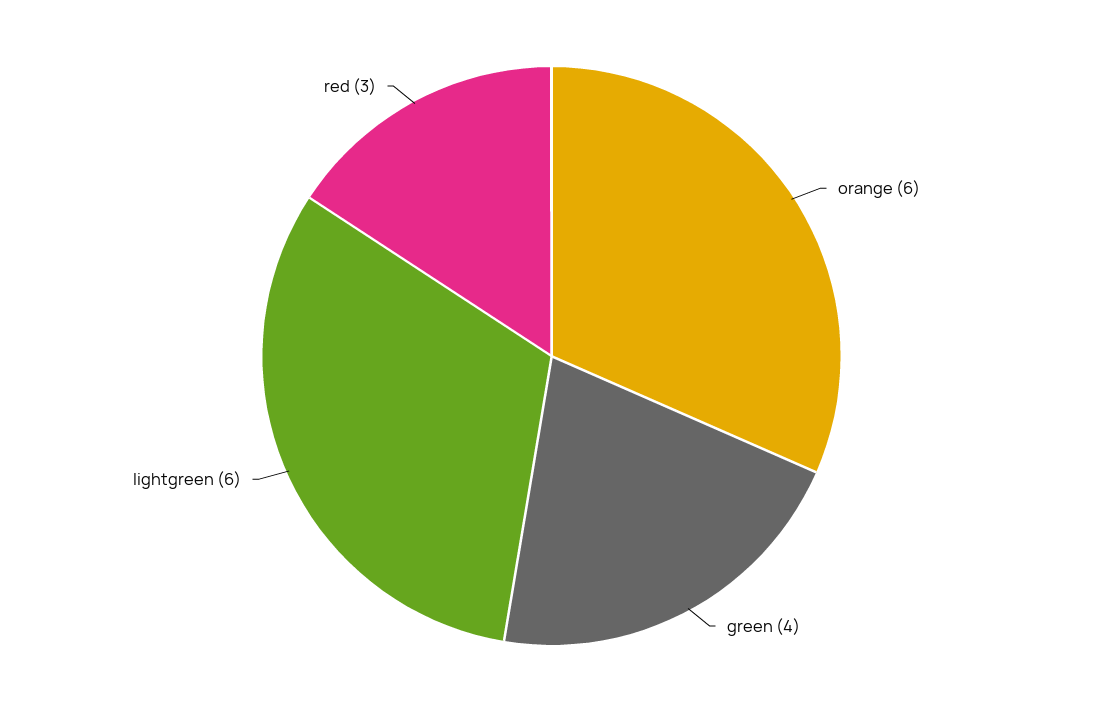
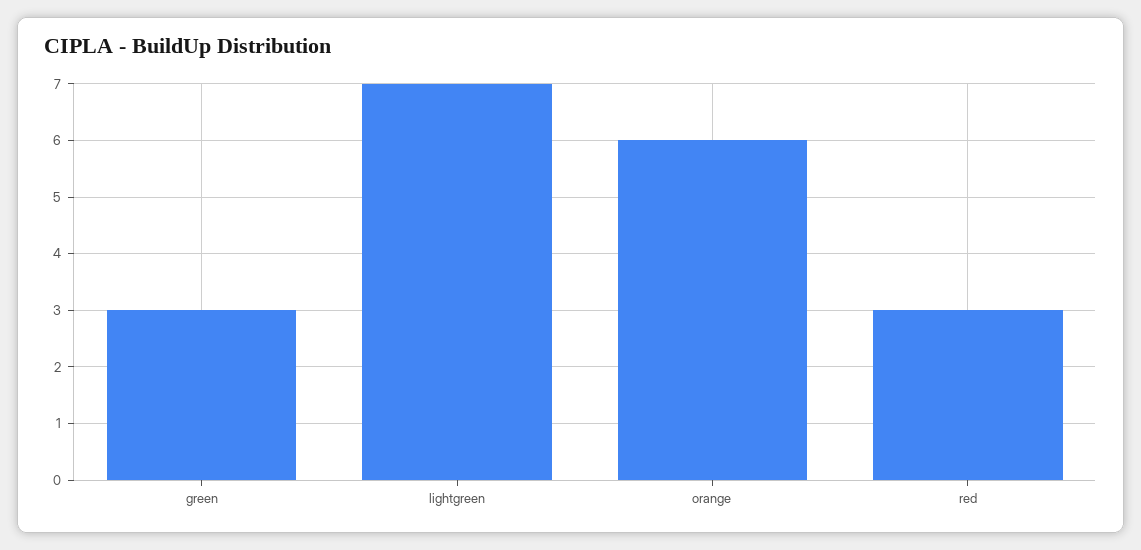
green: 4 -> 3
lightgreen: 6 -> 7

